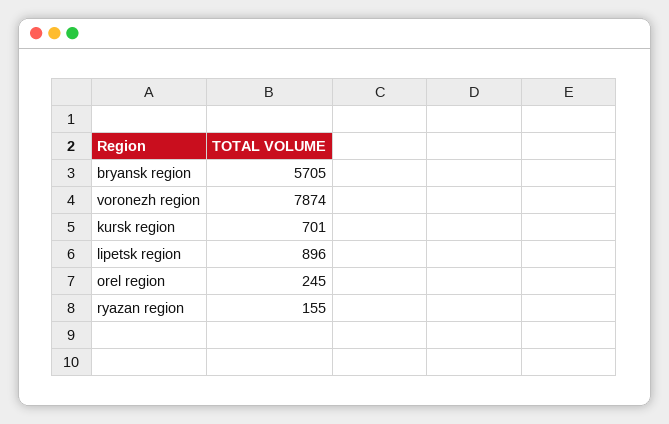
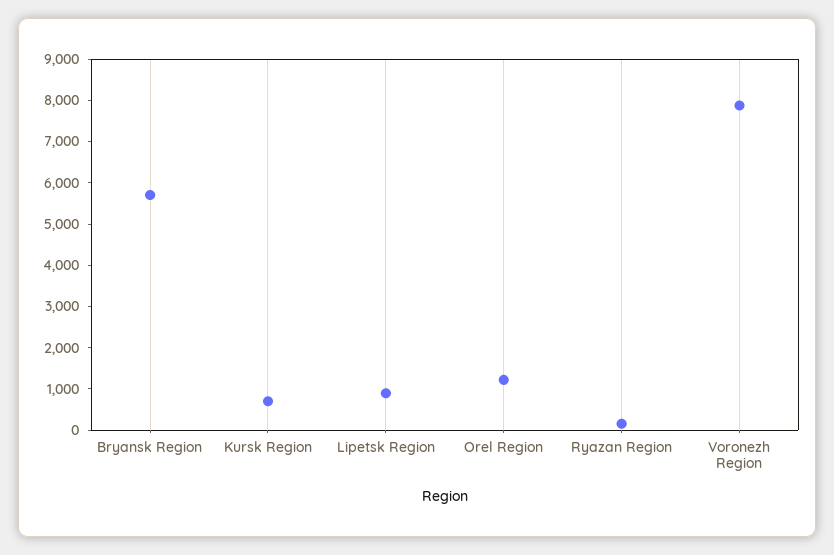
orel region: 245 -> 1200

